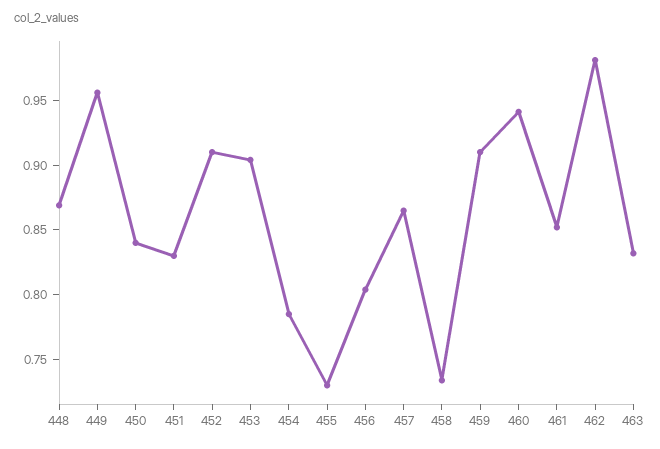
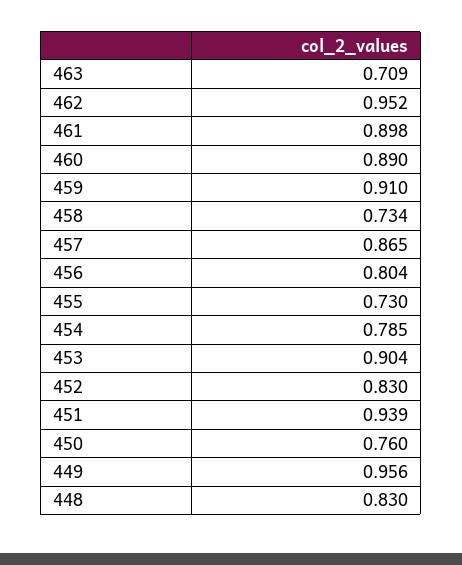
448: 0.87 -> 0.83
450: 0.84 -> 0.76
451: 0.83 -> 0.939
452: 0.91 -> 0.83
460: 0.94 -> 0.89
461: 0.85 -> 0.898
462: 0.98 -> 0.952
463: 0.83 -> 0.709

